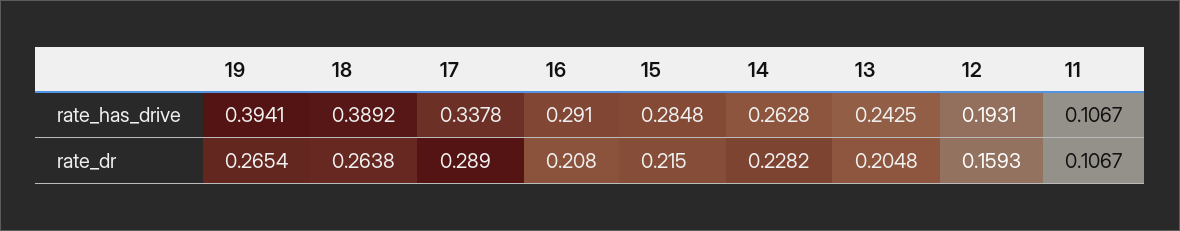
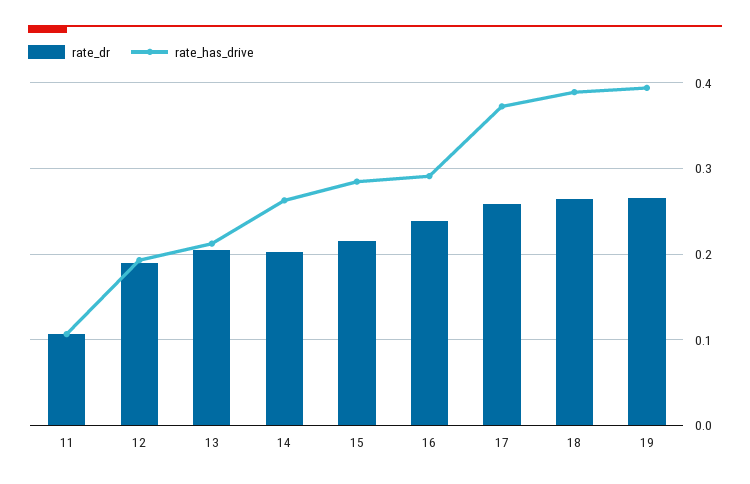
rate_has_drive, 17: 0.3378 -> 0.37
rate_has_drive, 13: 0.2425 -> 0.21
rate_dr, 17: 0.289 -> 0.26
rate_dr, 16: 0.208 -> 0.24
rate_dr, 14: 0.2282 -> 0.2
rate_dr, 12: 0.1593 -> 0.19

